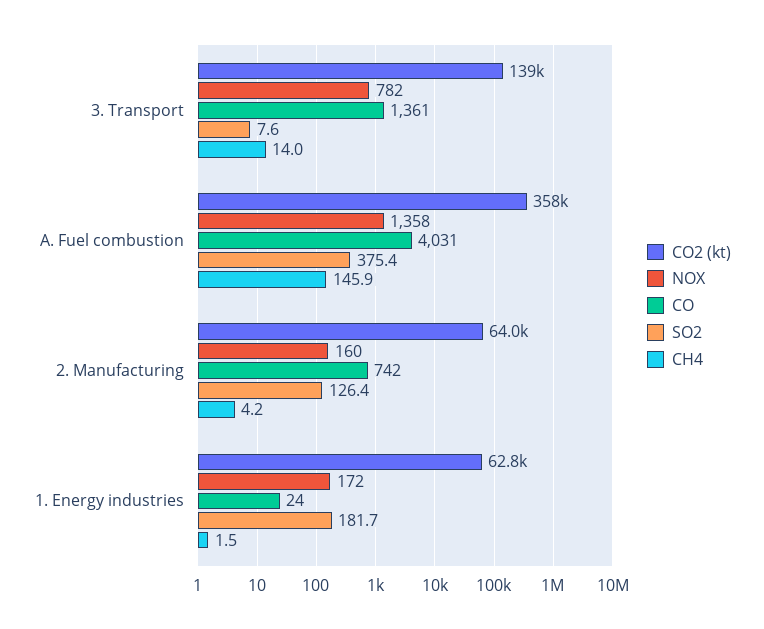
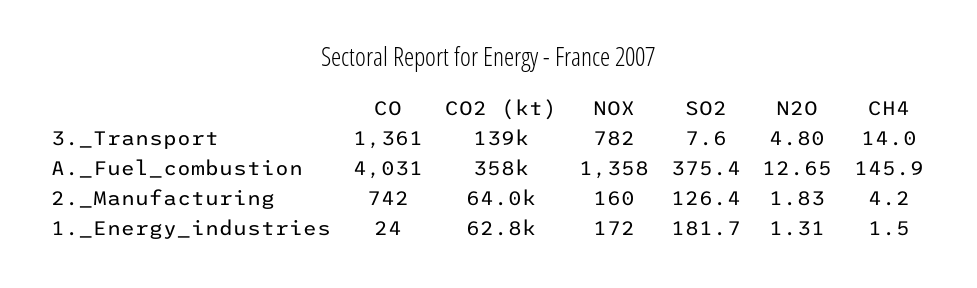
N2O, 3. Transport: none -> 4.8
N2O, A. Fuel combustion: none -> 12.65
N2O, 2. Manufacturing: none -> 1.83
N2O, 1. Energy industries: none -> 1.31

